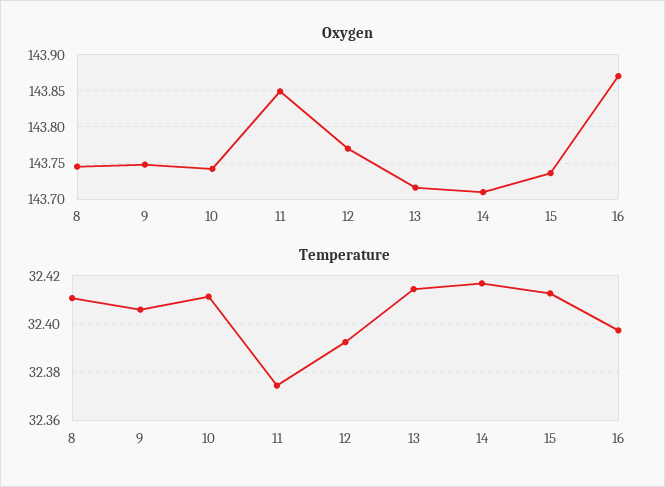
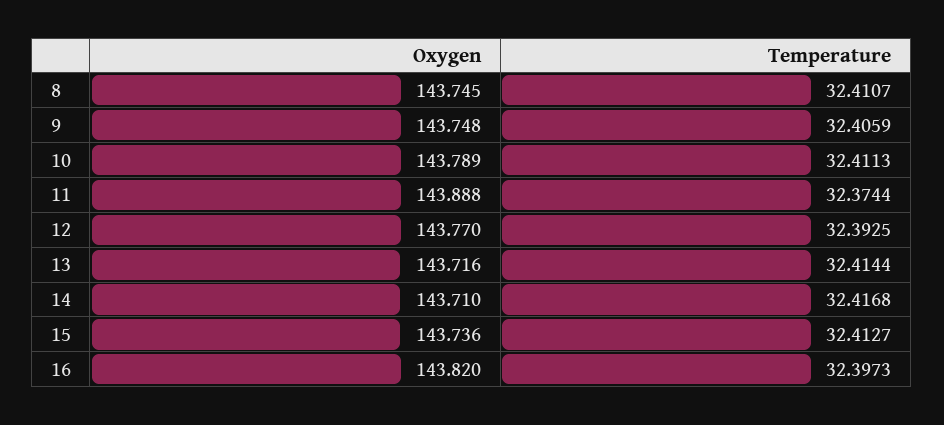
Oxygen, 10: 143.74 -> 143.789
Oxygen, 11: 143.85 -> 143.888
Oxygen, 16: 143.87 -> 143.82

